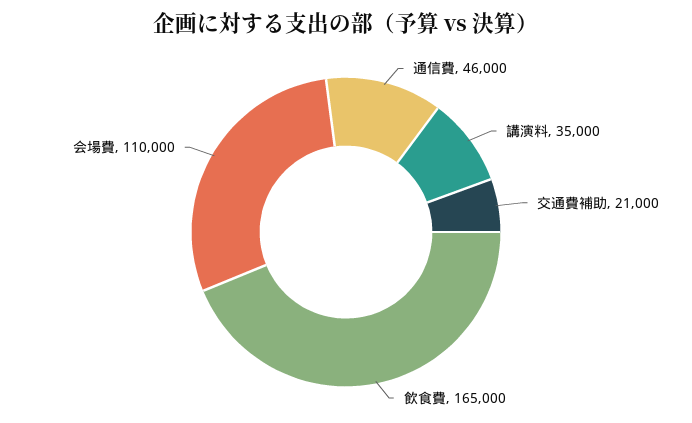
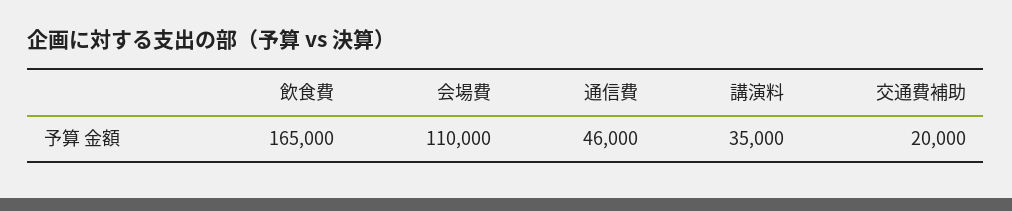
交通費補助: 21000 -> 20000

